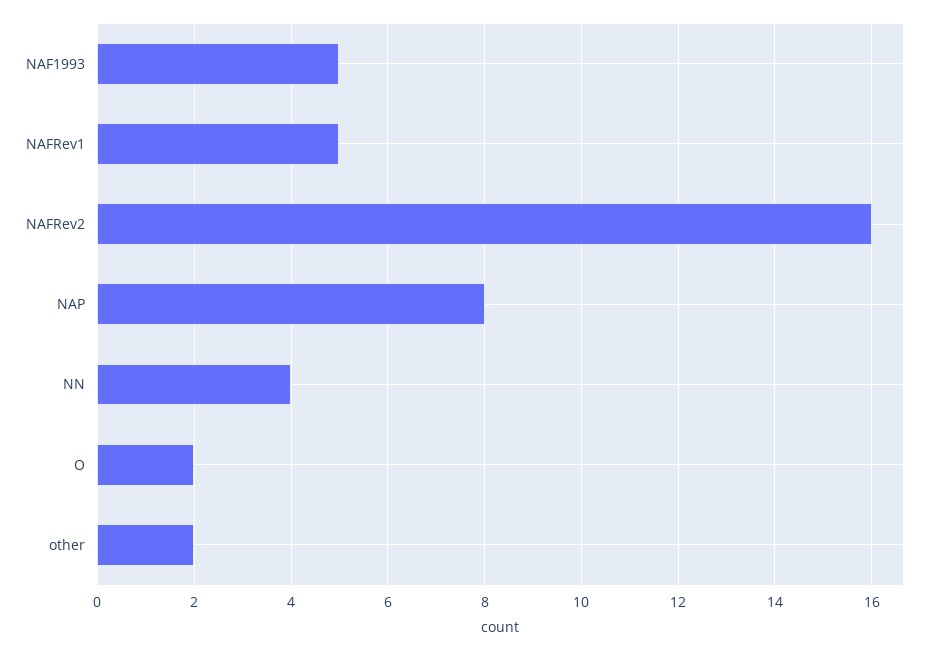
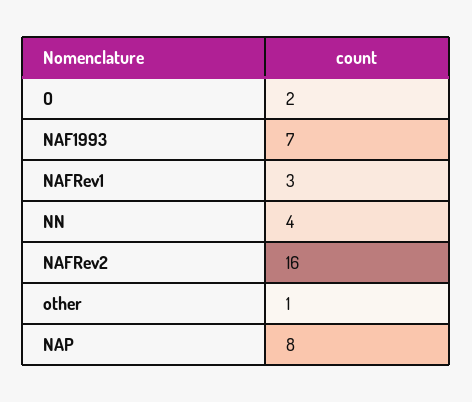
NAF1993: 5 -> 7
NAFRev1: 5 -> 3
other: 2 -> 1

